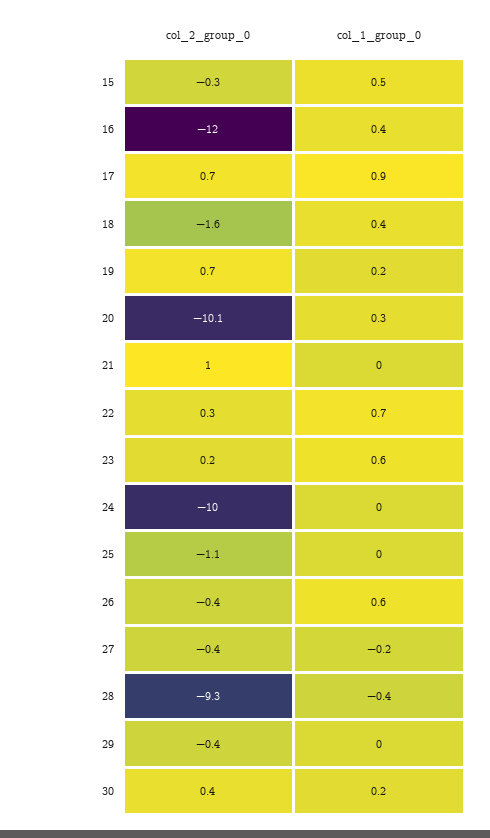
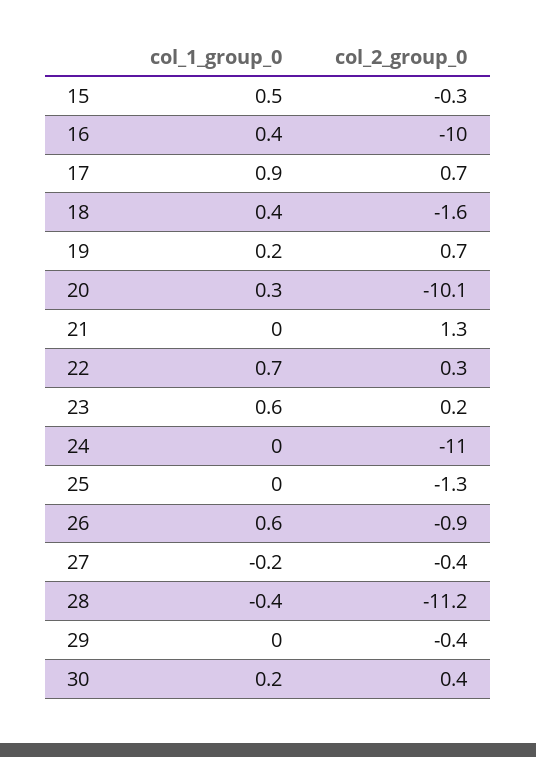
col_2_group_0, 16: -12 -> -10
col_2_group_0, 21: 1 -> 1.3
col_2_group_0, 24: -10 -> -11
col_2_group_0, 25: -1.1 -> -1.3
col_2_group_0, 26: -0.4 -> -0.9
col_2_group_0, 28: -9.3 -> -11.2

